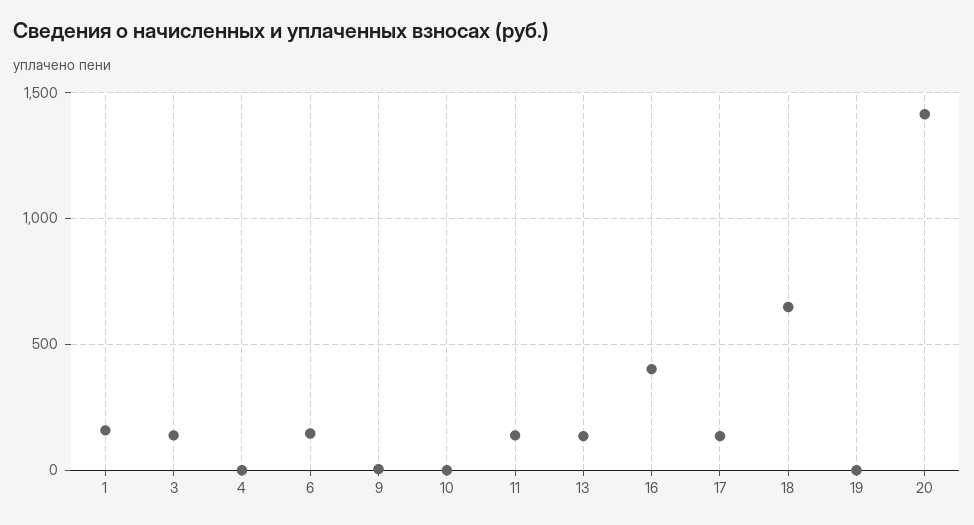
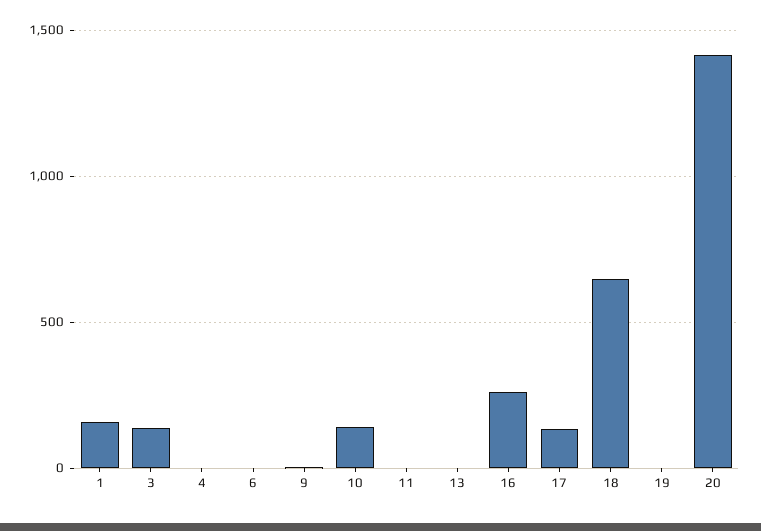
6: 150 -> 0
10: 0 -> 150
11: 150 -> 0
13: 150 -> 0
16: 400 -> 250

